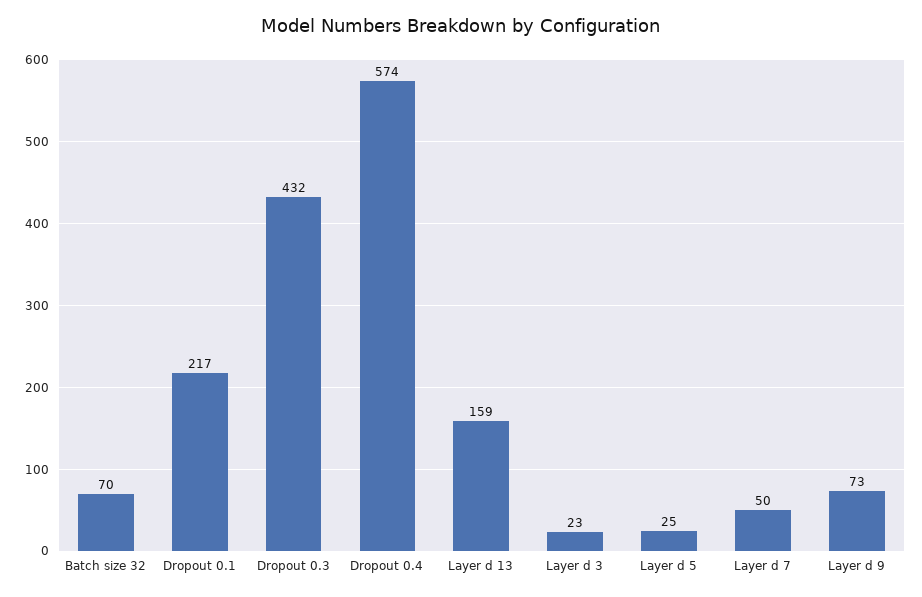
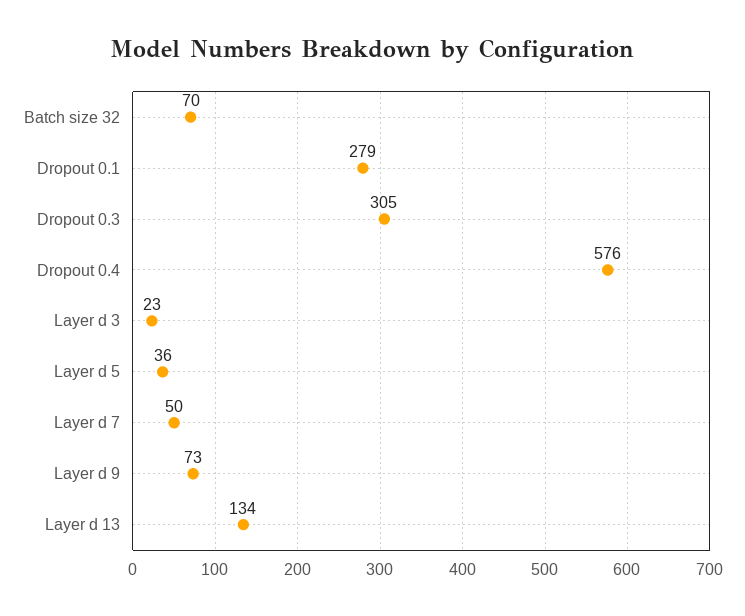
Dropout 0.1: 217 -> 279
Dropout 0.3: 432 -> 305
Dropout 0.4: 574 -> 576
Layer d 13: 159 -> 134
Layer d 5: 25 -> 36

